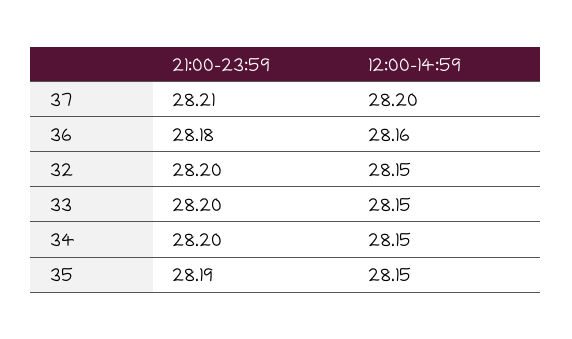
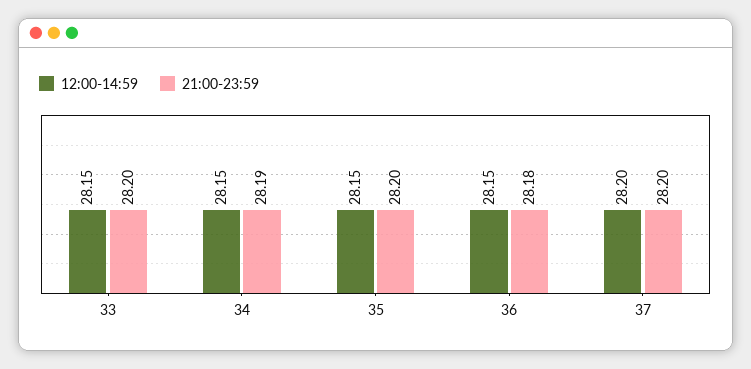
21:00-23:59, 37: 28.21 -> 28.2
12:00-14:59, 36: 28.16 -> 28.15
21:00-23:59, 32: 28.2 -> none
12:00-14:59, 32: 28.15 -> none
21:00-23:59, 34: 28.2 -> 28.19
21:00-23:59, 35: 28.19 -> 28.2

